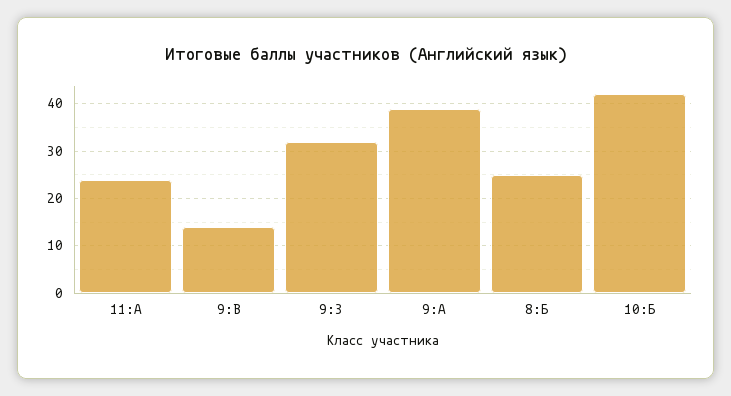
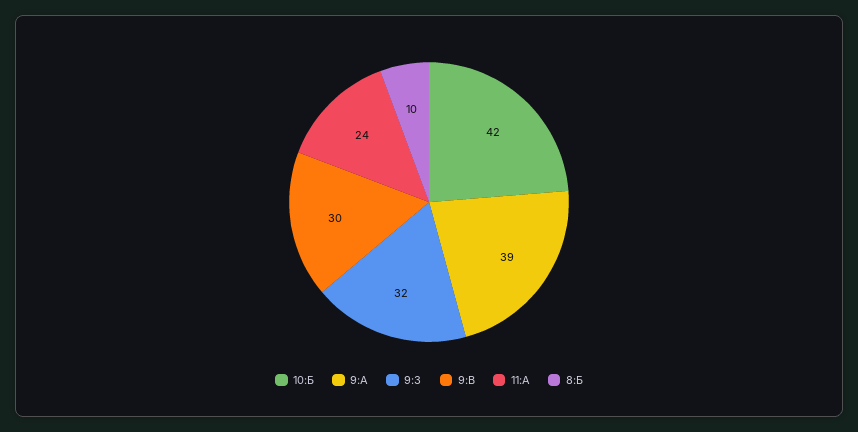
9:В: 15 -> 30
8:Б: 25 -> 10

